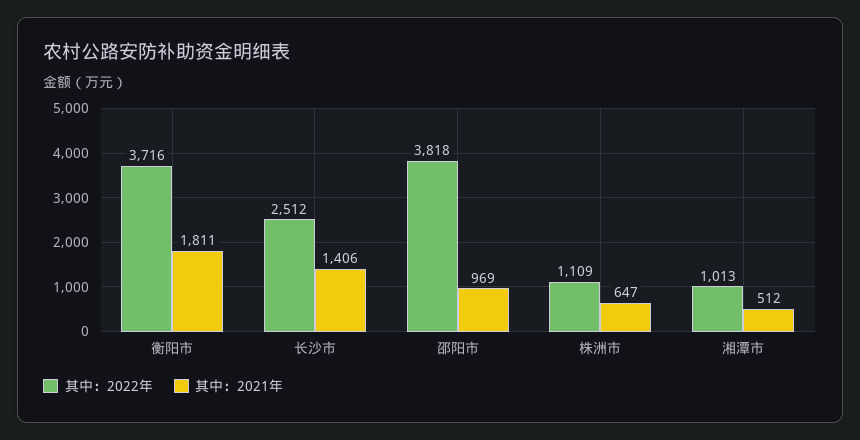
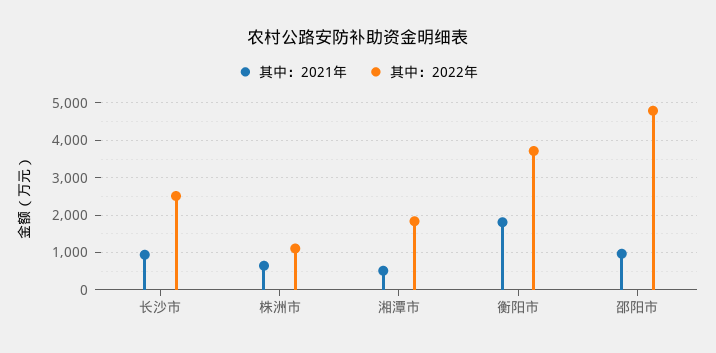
其中：2021年, 长沙市: 1406 -> 1000
其中：2022年, 邵阳市: 3818 -> 4800
其中：2022年, 湘潭市: 1013 -> 1800

